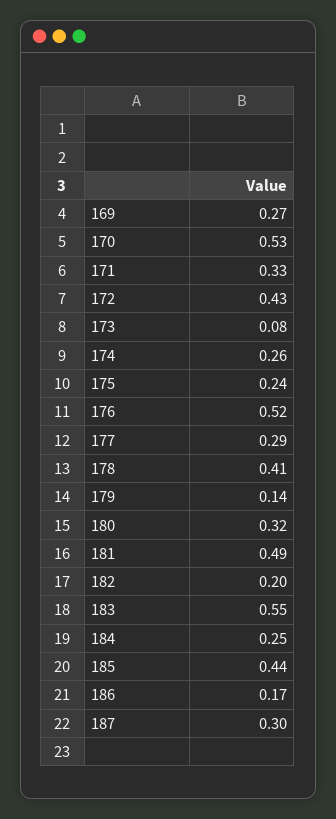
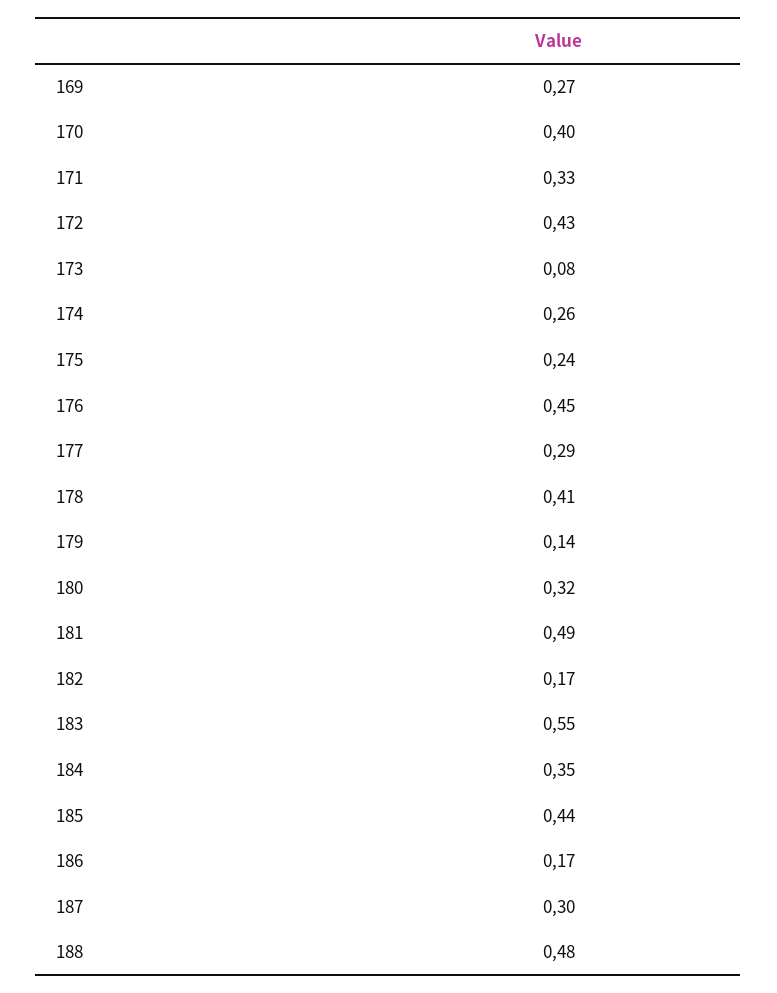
170: 0.53 -> 0.4
176: 0.52 -> 0.45
182: 0.2 -> 0.17
184: 0.25 -> 0.35
188: none -> 0.48

